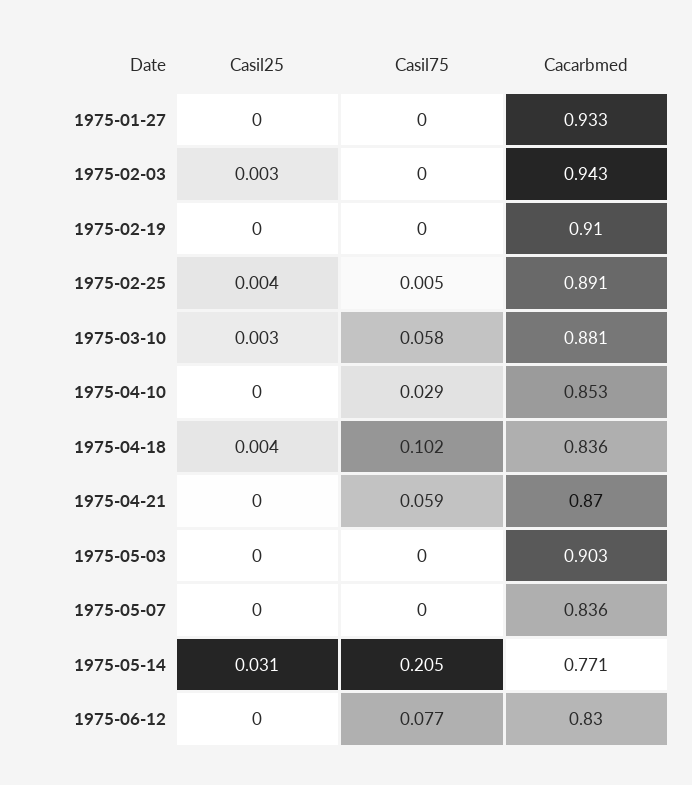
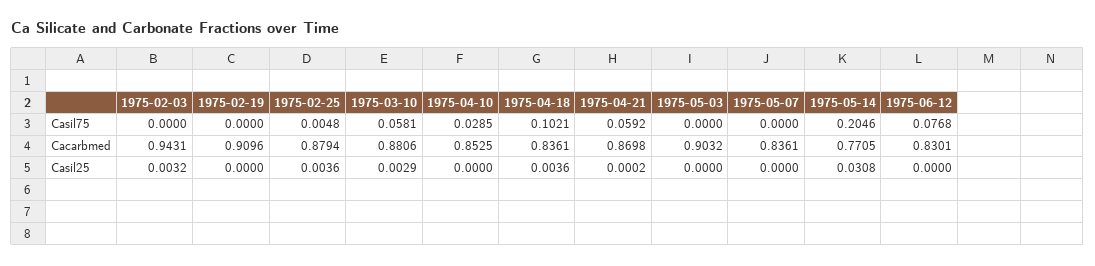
Casil25, 1975-01-27: 0 -> none
Casil75, 1975-01-27: 0 -> none
Cacarbmed, 1975-01-27: 0.933 -> none
Cacarbmed, 1975-02-25: 0.891 -> 0.8794

